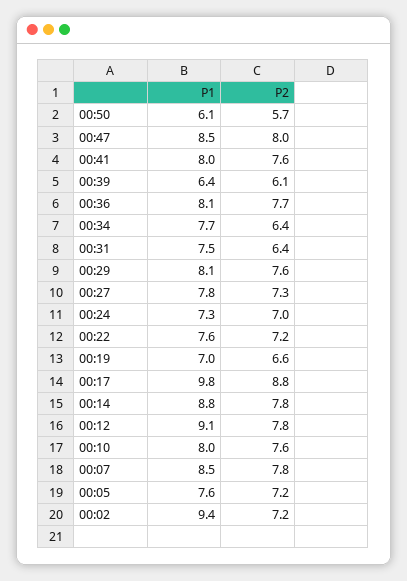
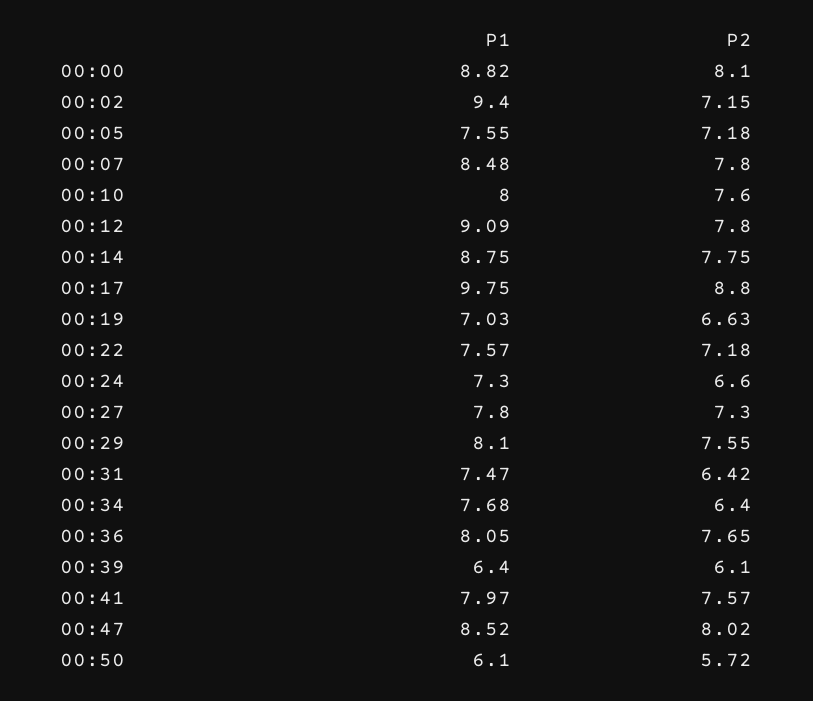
P2, 00:24: 7 -> 6.6
P1, 00:00: none -> 8.82
P2, 00:00: none -> 8.1

